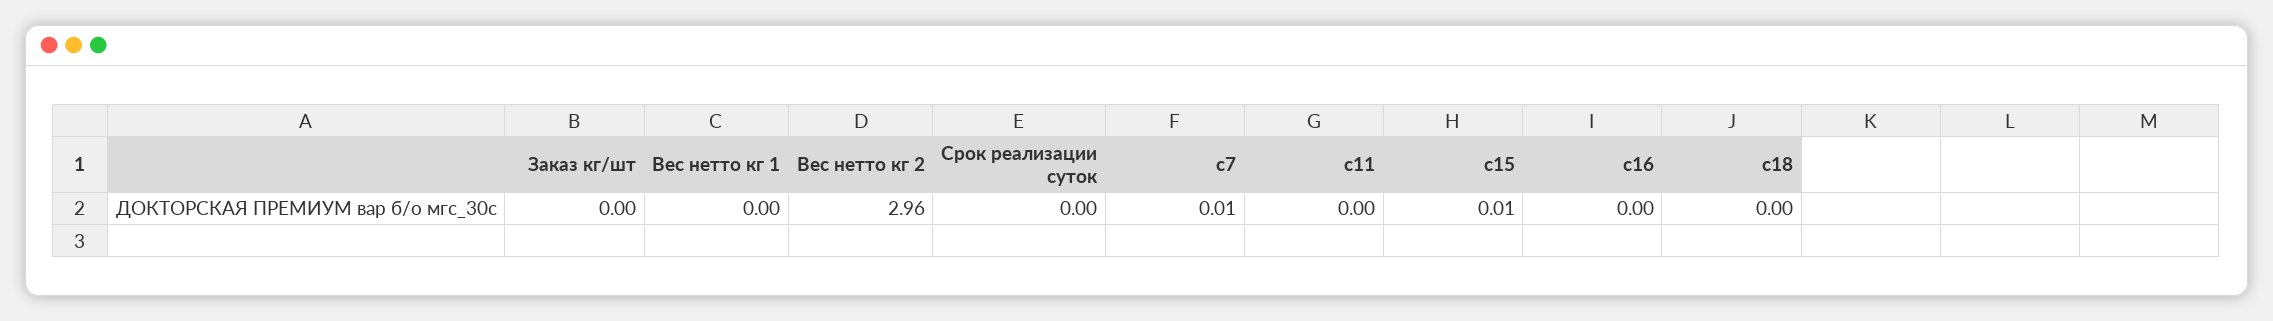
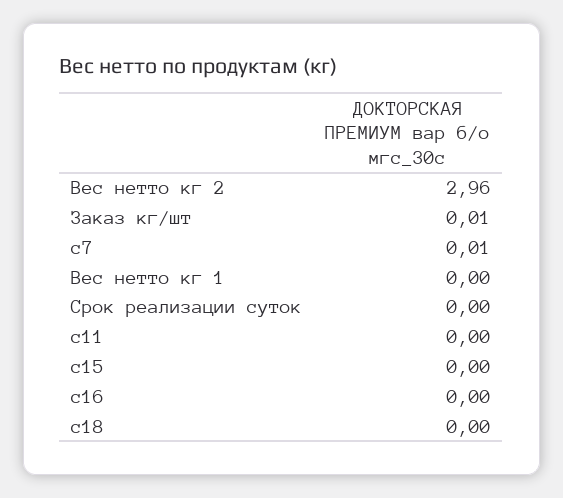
Заказ кг/шт: 0 -> 0.01
c15: 0.01 -> 0

